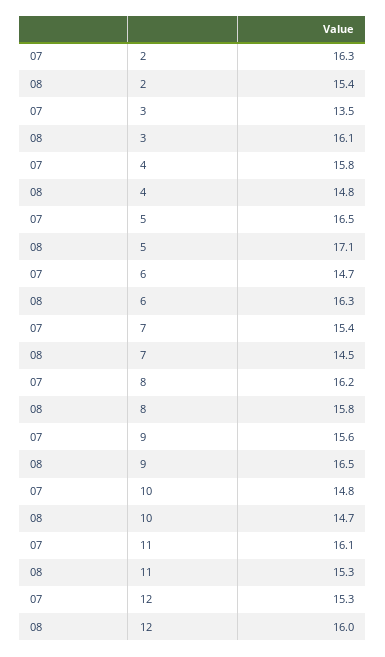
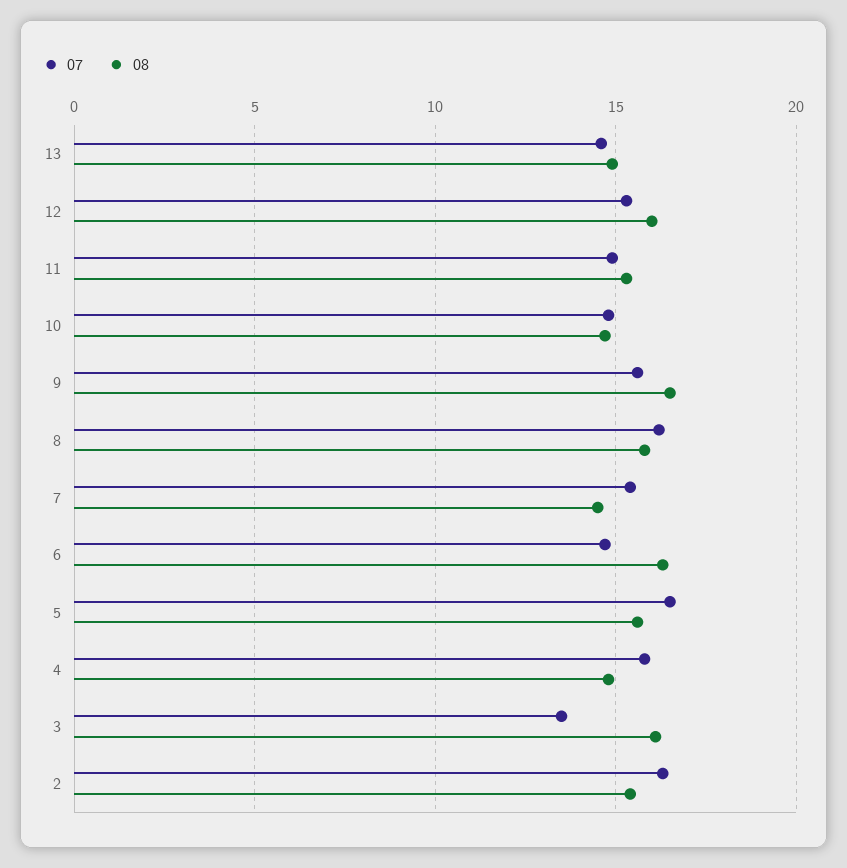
08, 5: 17.1 -> 15.5
07, 11: 16.1 -> 15
07, 13: none -> 14.5
08, 13: none -> 15

